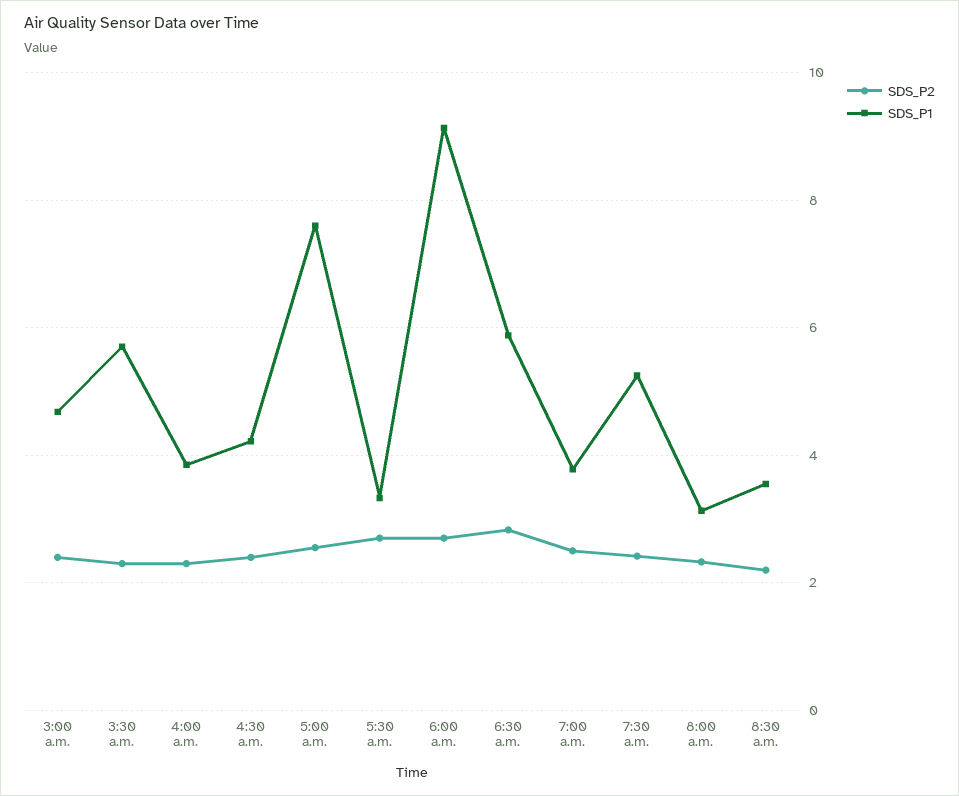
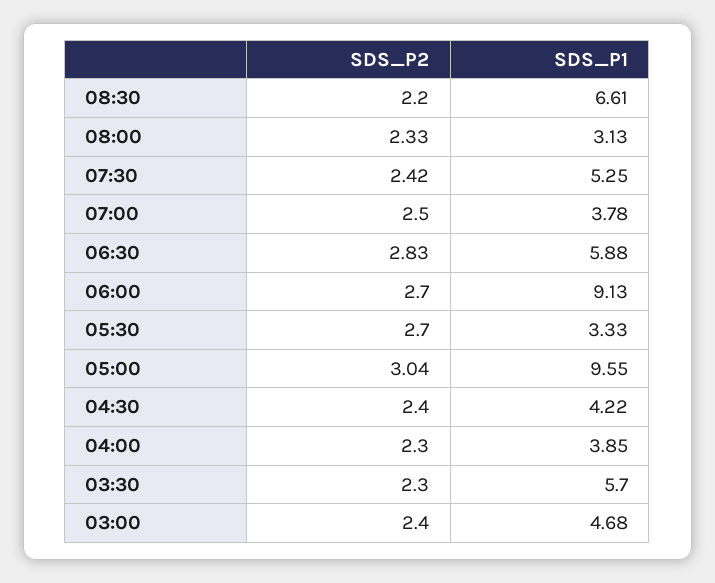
SDS_P2, 5:00 a.m.: 2.6 -> 3.04
SDS_P1, 5:00 a.m.: 7.6 -> 9.55
SDS_P1, 8:30 a.m.: 3.6 -> 6.61

